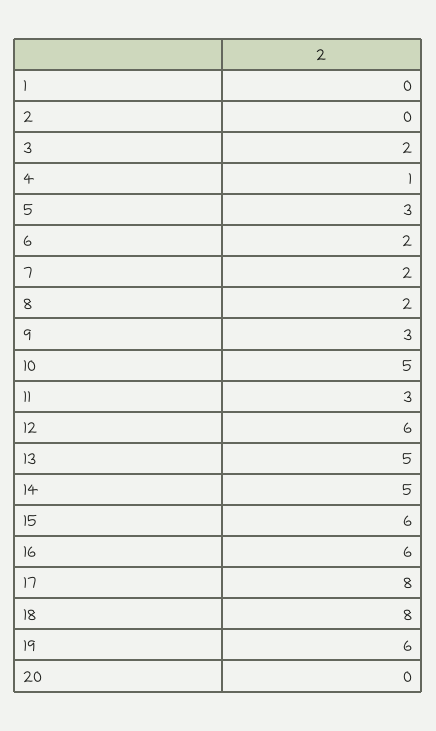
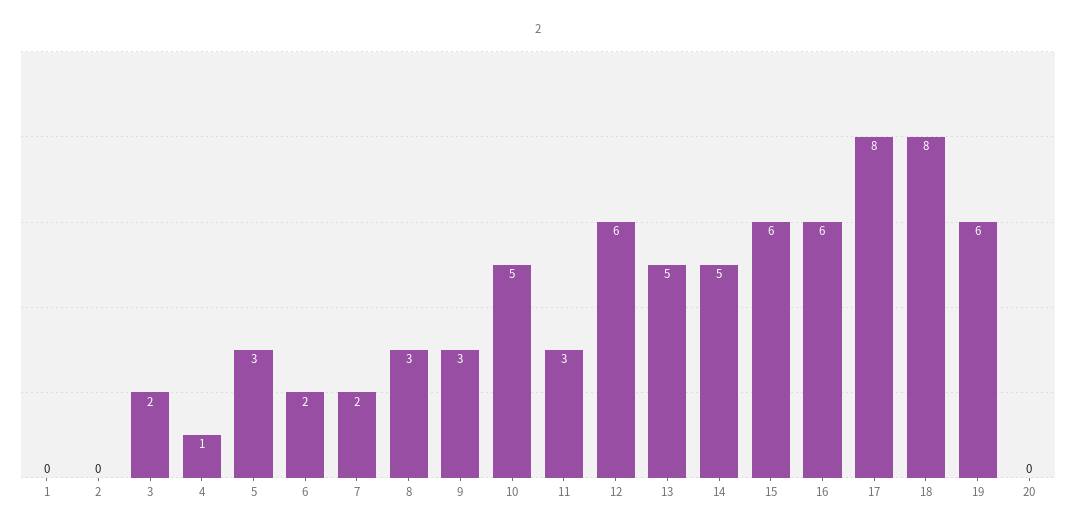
8: 2 -> 3

